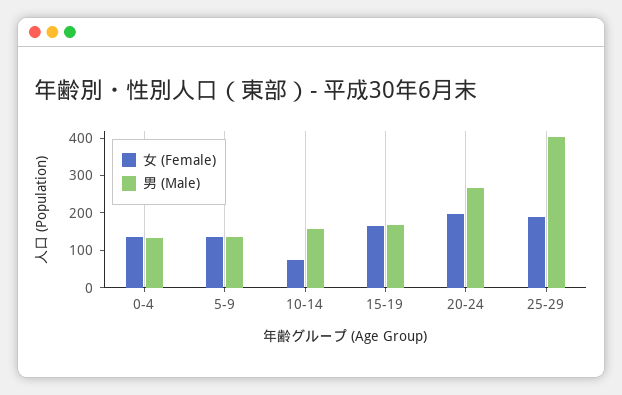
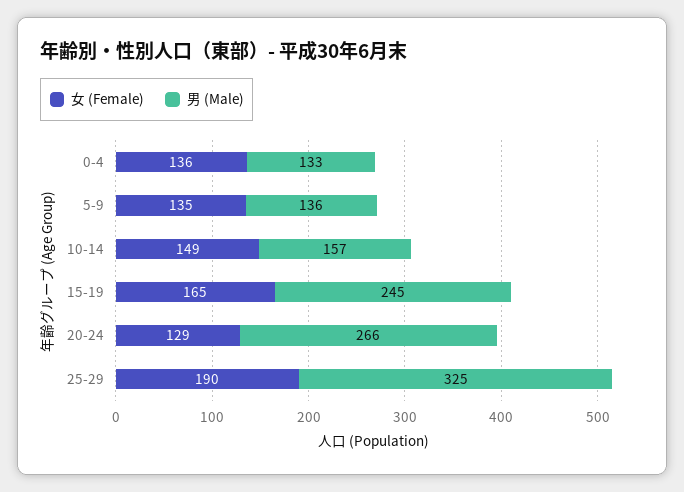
女 (Female), 10-14: 75 -> 149
男 (Male), 15-19: 175 -> 245
女 (Female), 20-24: 200 -> 129
男 (Male), 25-29: 400 -> 325

